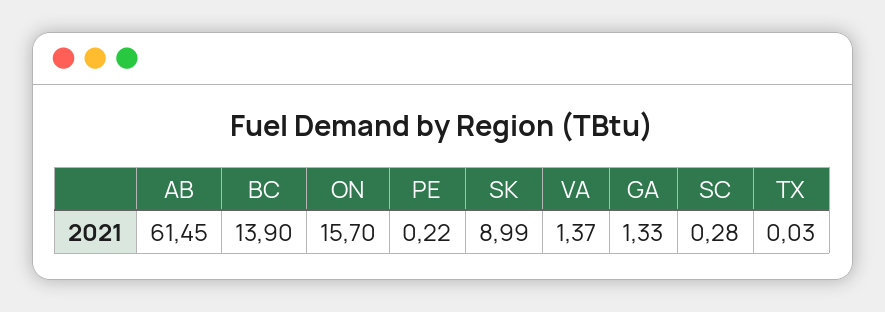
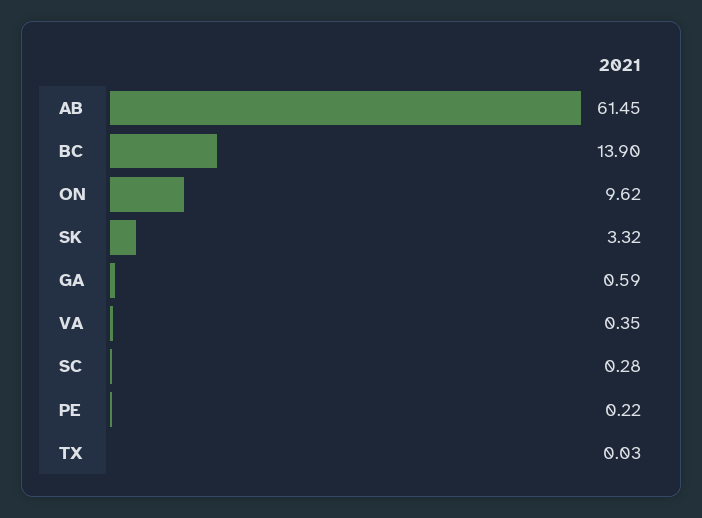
ON: 15.7 -> 9.62
SK: 8.99 -> 3.32
VA: 1.37 -> 0.35
GA: 1.33 -> 0.59

